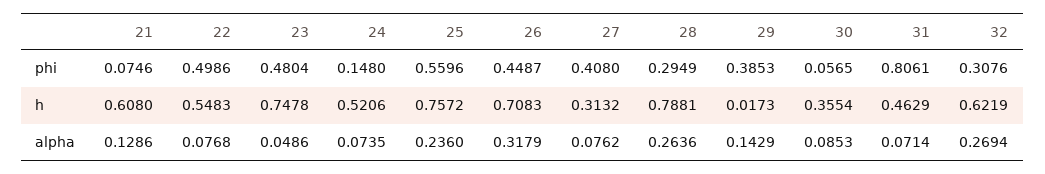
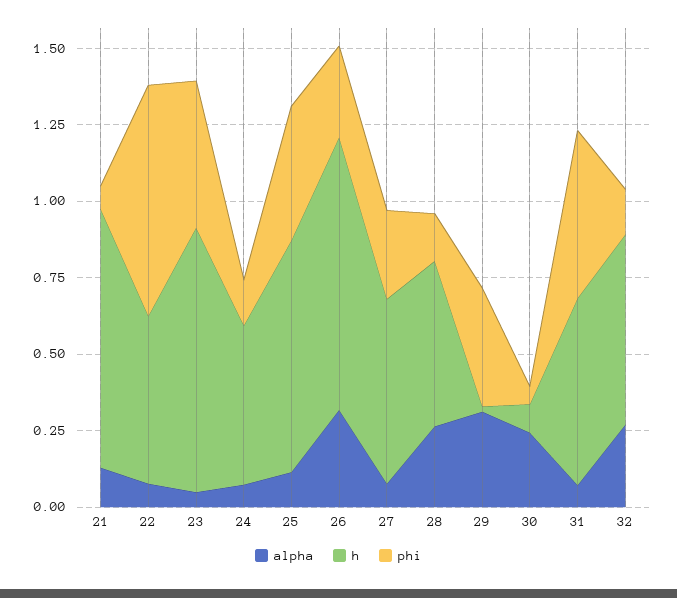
phi, 22: 0.4986 -> 0.75
phi, 25: 0.5596 -> 0.45
phi, 26: 0.4487 -> 0.3
phi, 27: 0.408 -> 0.3
phi, 28: 0.2949 -> 0.15
phi, 31: 0.8061 -> 0.55
phi, 32: 0.3076 -> 0.15
h, 21: 0.608 -> 0.85
h, 23: 0.7478 -> 0.85
h, 26: 0.7083 -> 0.9
h, 27: 0.3132 -> 0.6
h, 28: 0.7881 -> 0.55
h, 30: 0.3554 -> 0.1
h, 31: 0.4629 -> 0.6
alpha, 25: 0.236 -> 0.1
alpha, 29: 0.1429 -> 0.3
alpha, 30: 0.0853 -> 0.25

